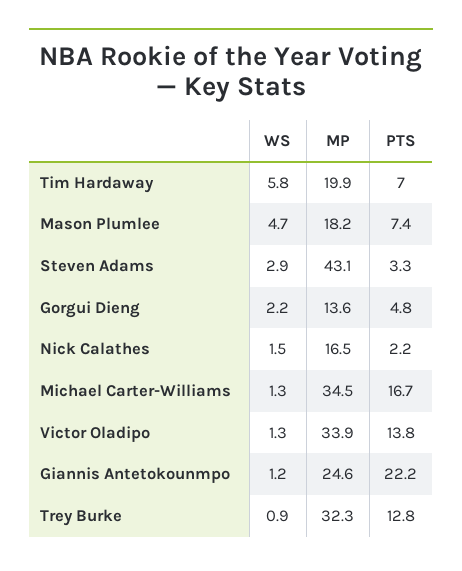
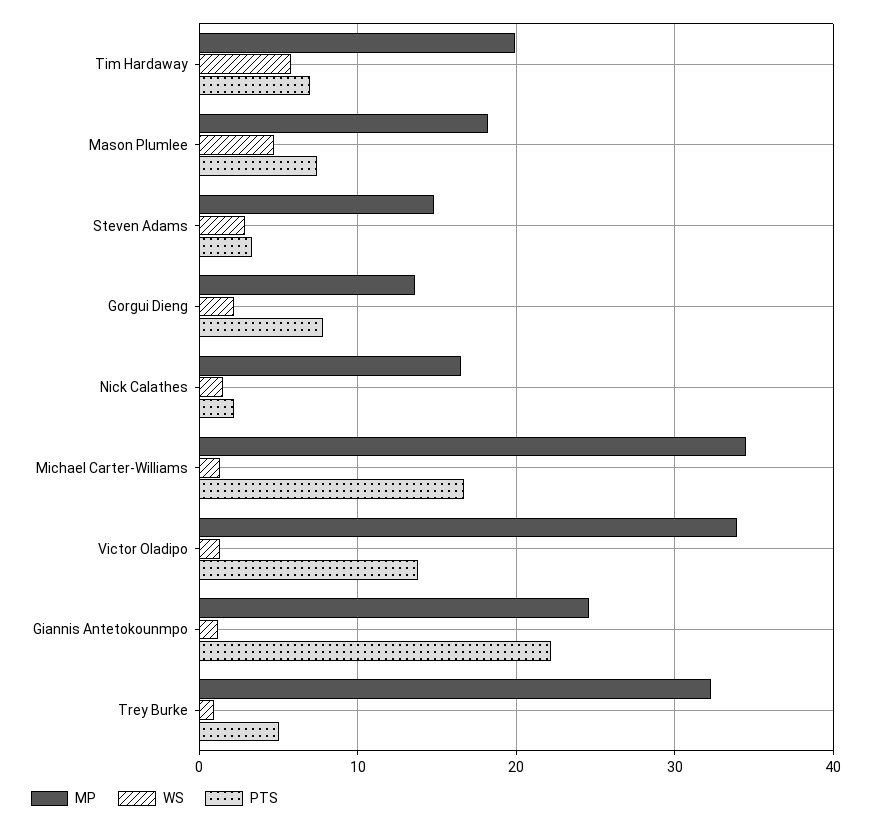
MP, Steven Adams: 43.1 -> 15
PTS, Gorgui Dieng: 4.8 -> 8
PTS, Trey Burke: 12.8 -> 5

